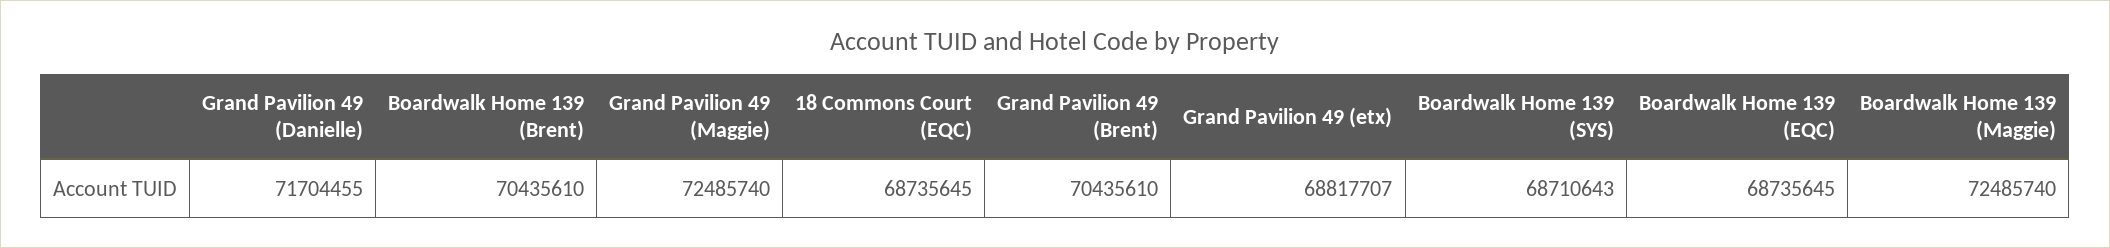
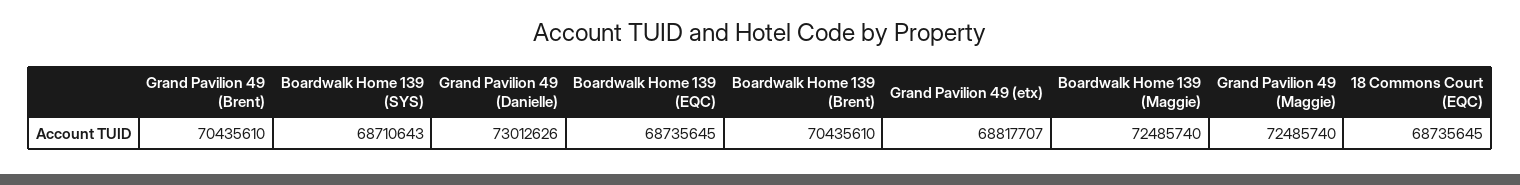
Grand Pavilion 49 (Danielle): 71704455 -> 73012626

